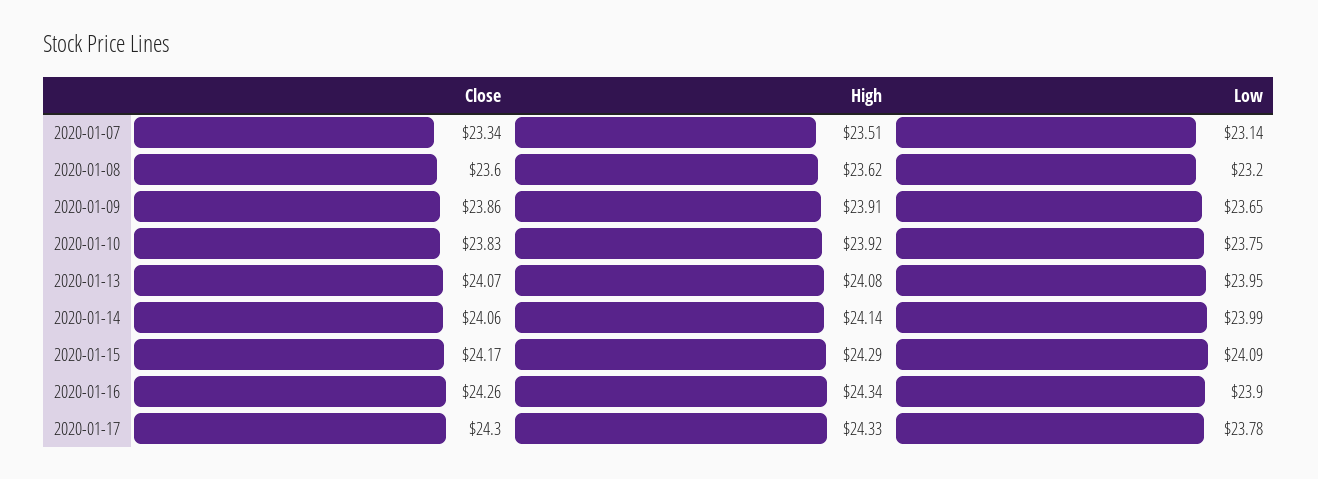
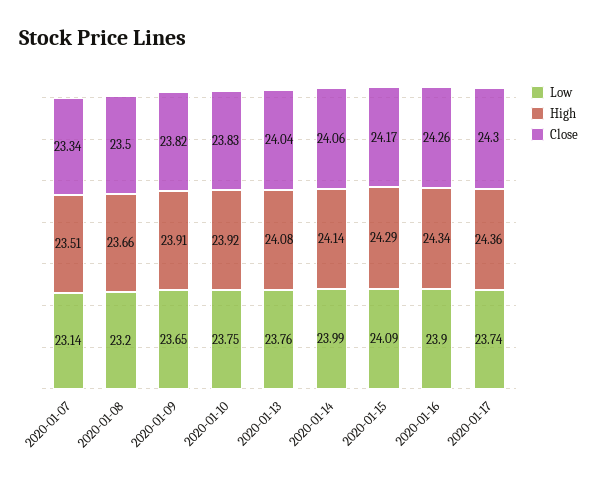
Close, 2020-01-08: 23.6 -> 23.5
High, 2020-01-08: 23.62 -> 23.66
Close, 2020-01-09: 23.86 -> 23.82
Close, 2020-01-13: 24.07 -> 24.04
Low, 2020-01-13: 23.95 -> 23.76
High, 2020-01-17: 24.33 -> 24.36
Low, 2020-01-17: 23.78 -> 23.74

